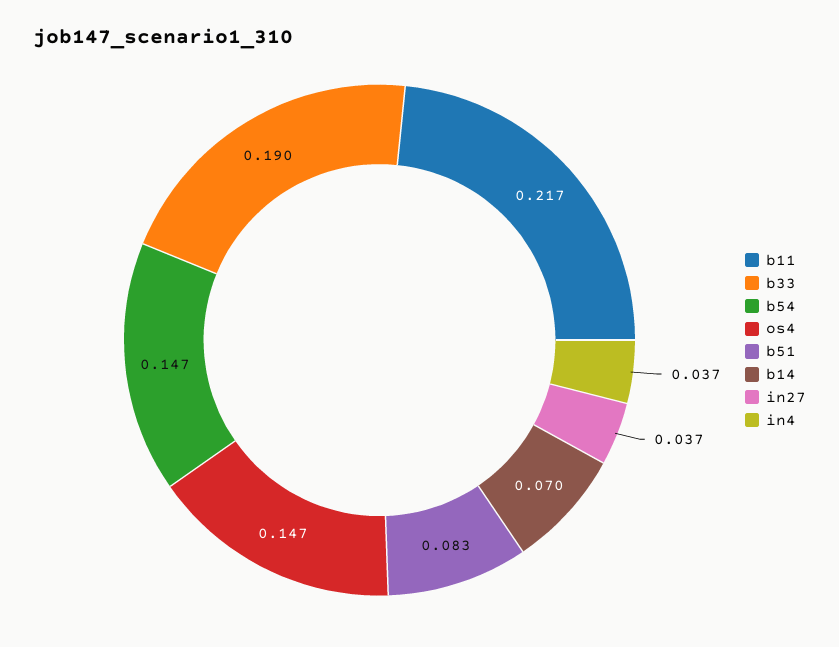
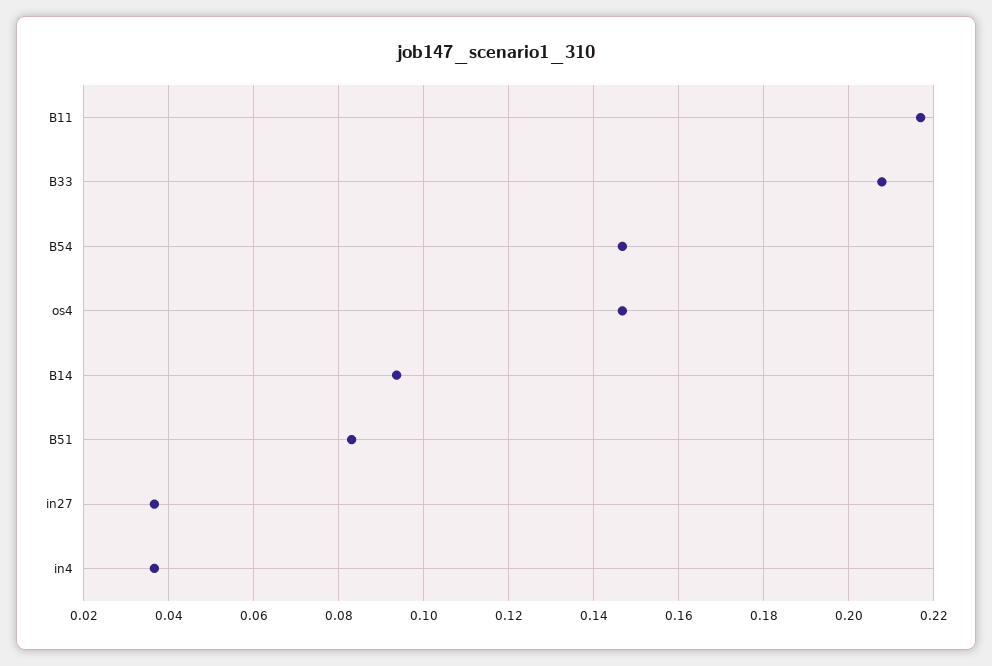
b33: 0.19 -> 0.208
b14: 0.07 -> 0.094

